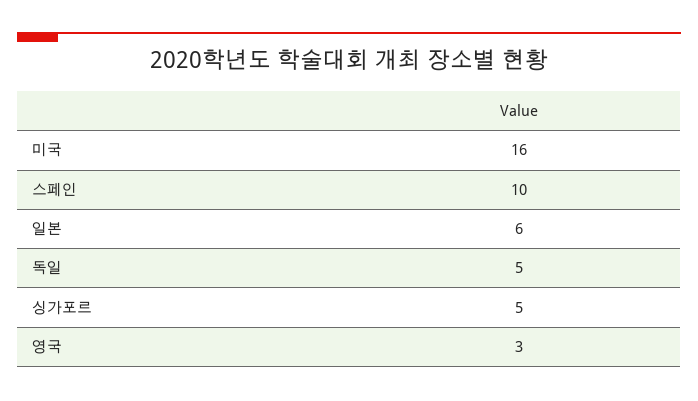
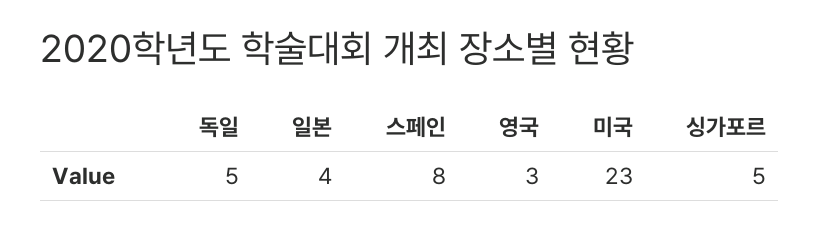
미국: 16 -> 23
스페인: 10 -> 8
일본: 6 -> 4

